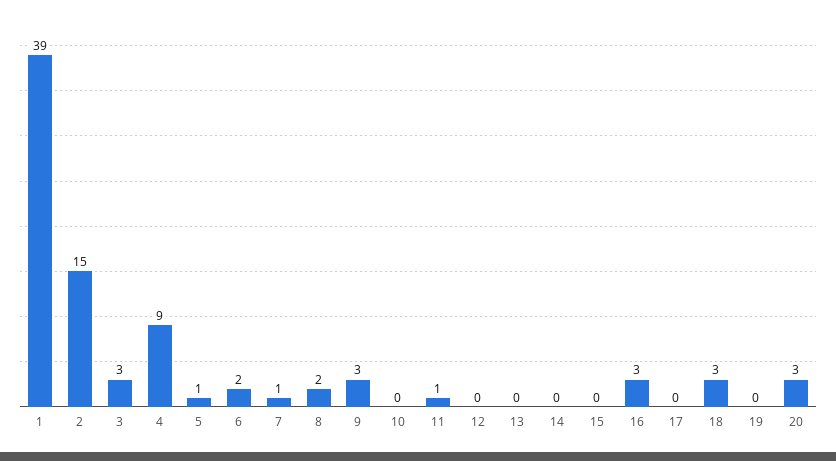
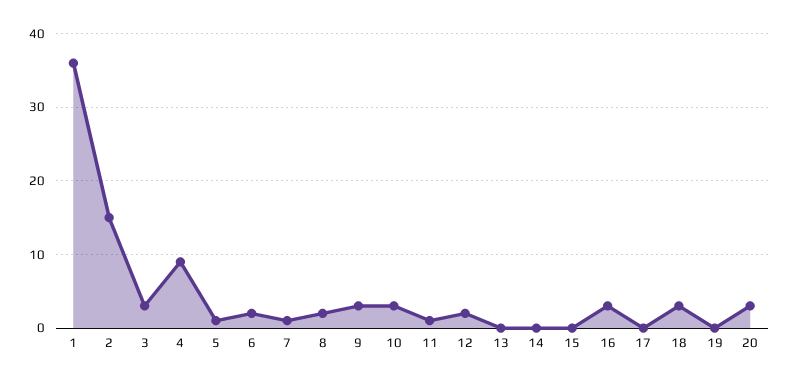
1: 39 -> 36
10: 0 -> 3
12: 0 -> 2

